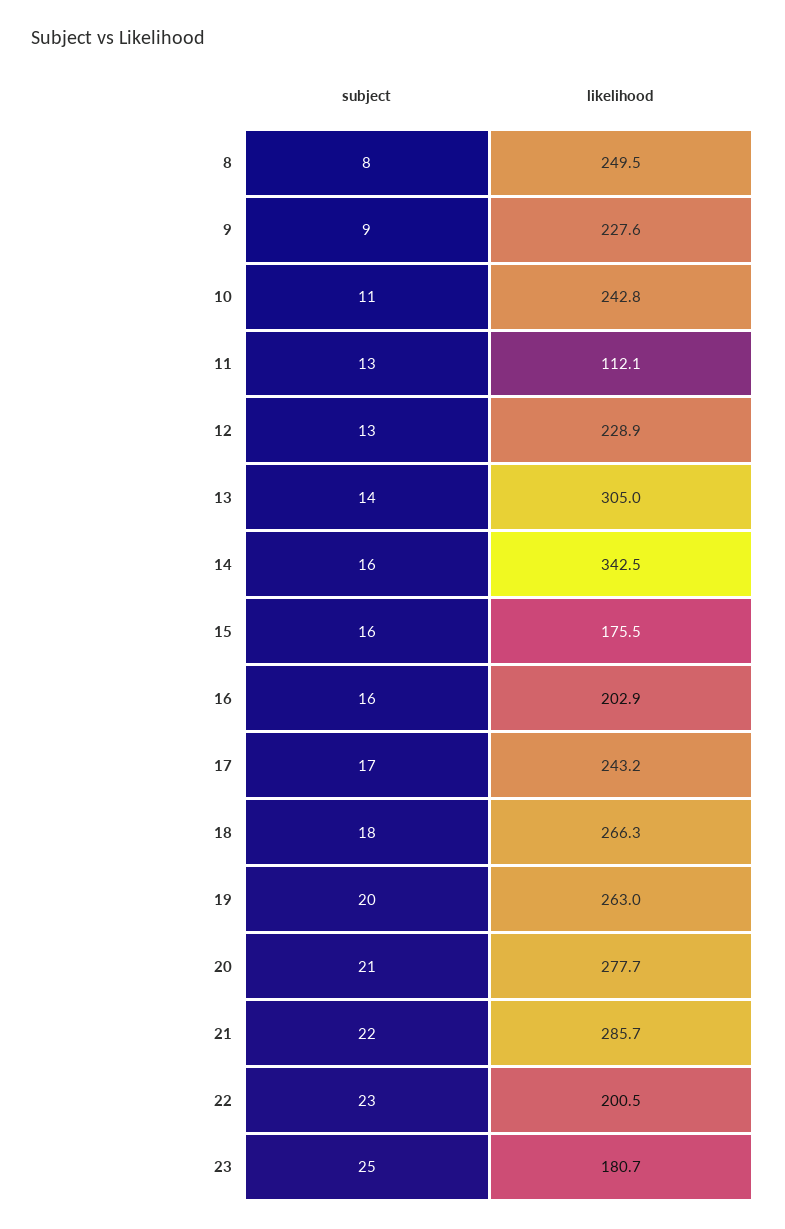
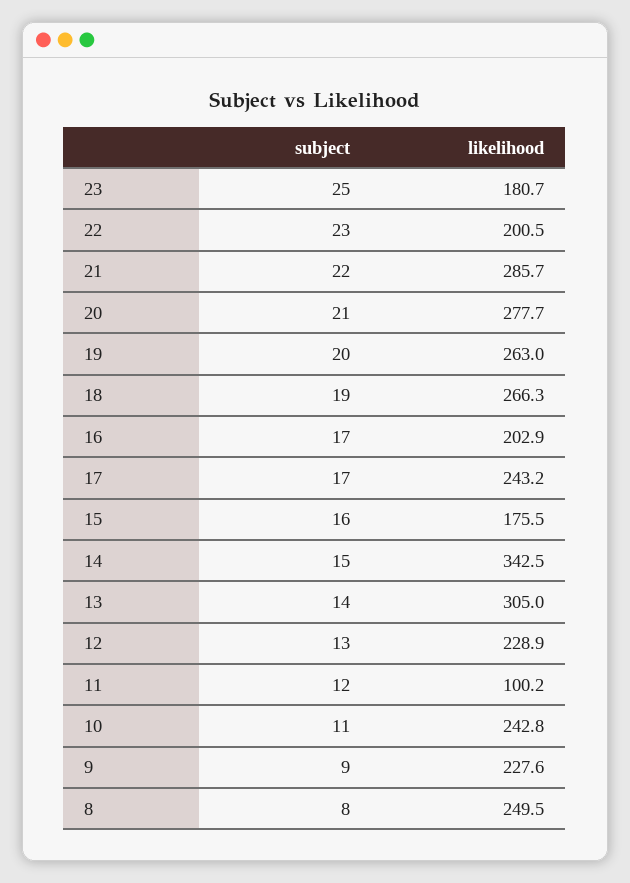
subject, 11: 13 -> 12
likelihood, 11: 112.1 -> 100.2
subject, 14: 16 -> 15
subject, 16: 16 -> 17
subject, 18: 18 -> 19

